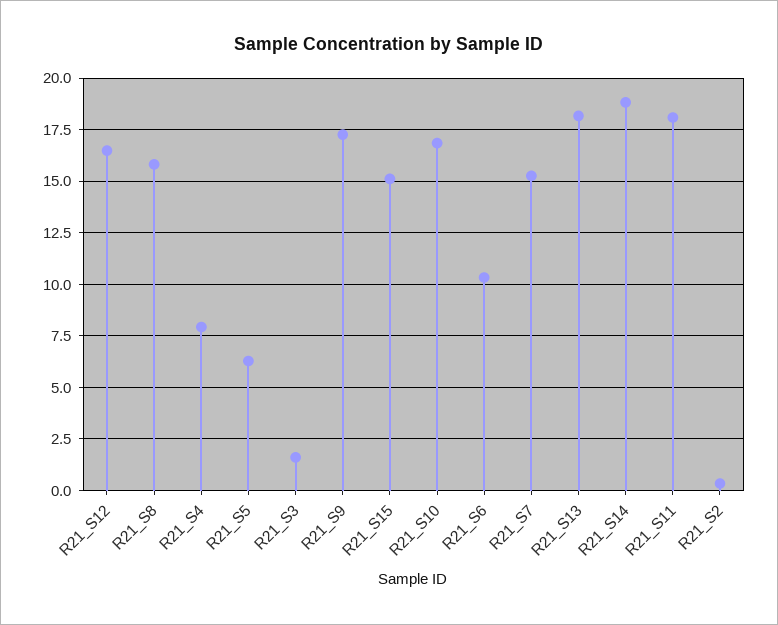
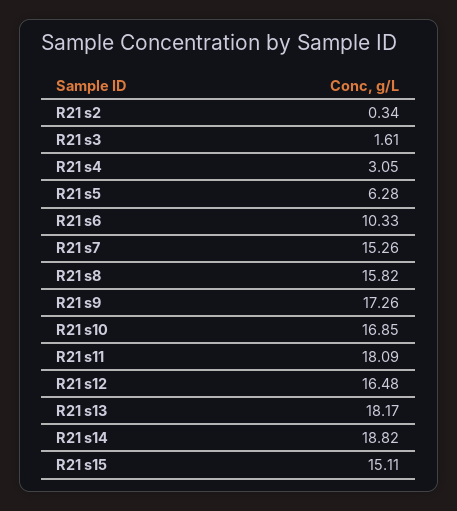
R21_S4: 8 -> 3.05

